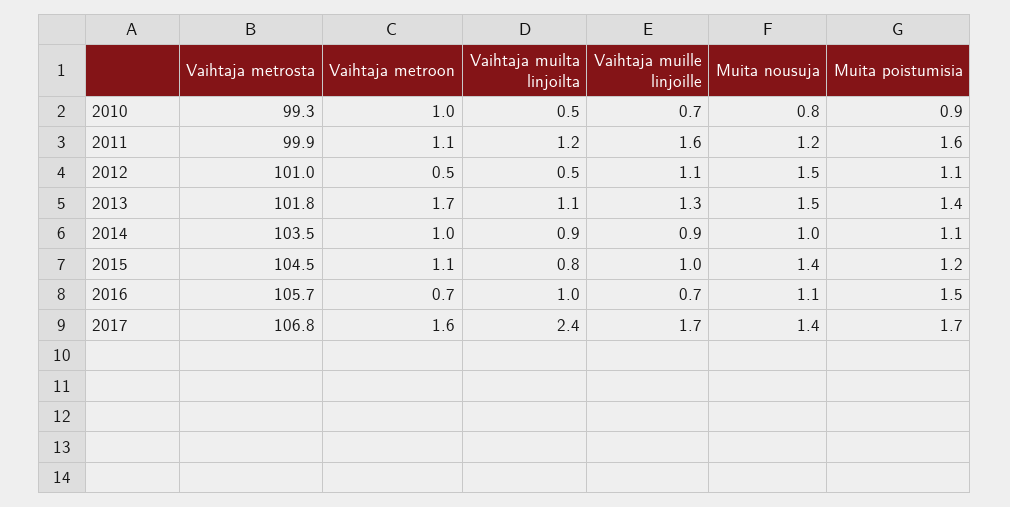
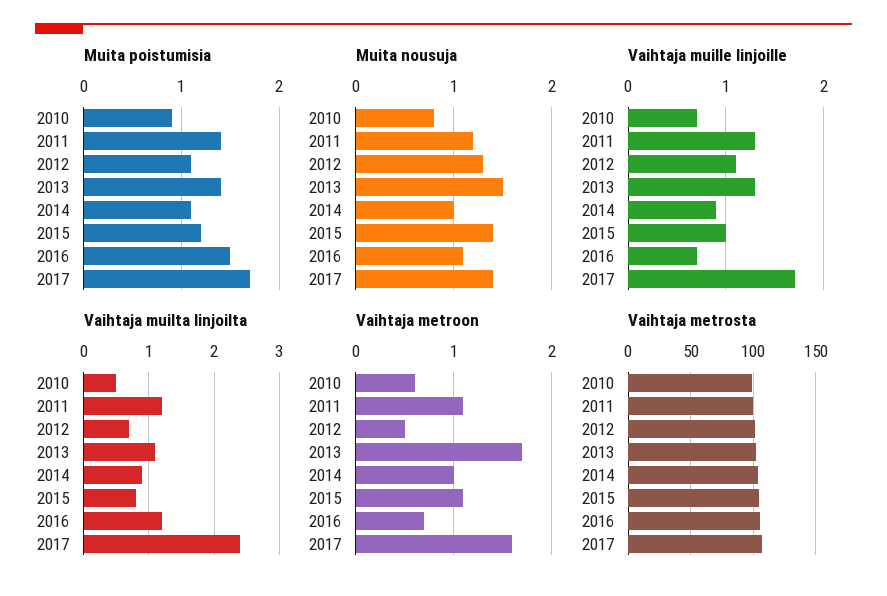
Vaihtaja metroon, 2010: 1 -> 0.6
Vaihtaja muille linjoille, 2011: 1.6 -> 1.3
Muita poistumisia, 2011: 1.6 -> 1.4
Vaihtaja muilta linjoilta, 2012: 0.5 -> 0.7
Muita nousuja, 2012: 1.5 -> 1.3
Vaihtaja muilta linjoilta, 2016: 1 -> 1.2

